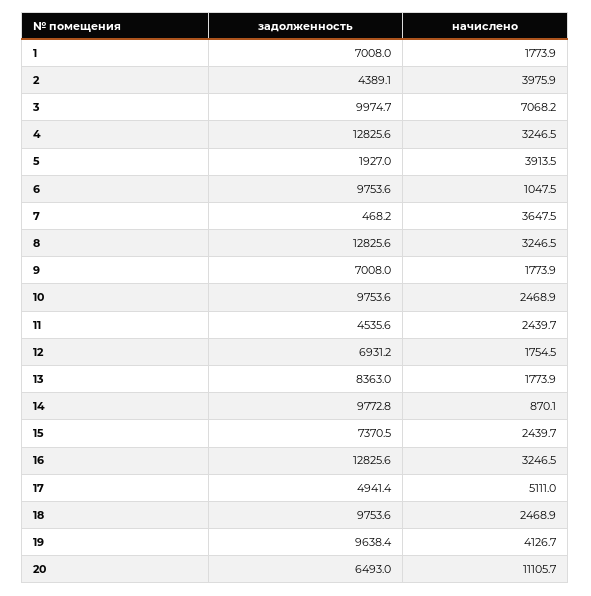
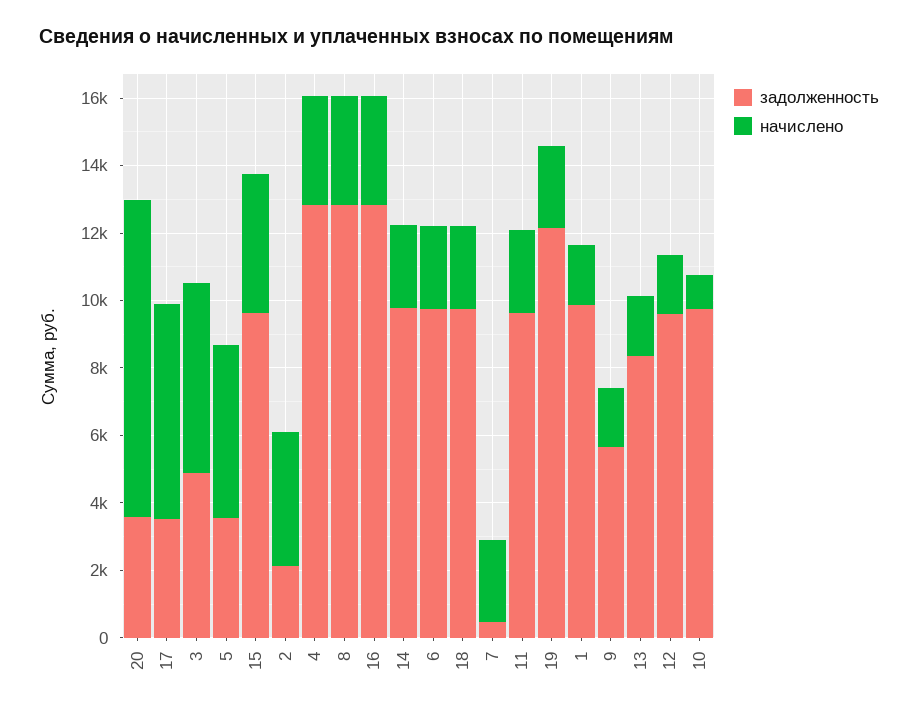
задолженность, 1: 7008 -> 10000
задолженность, 2: 4389.1 -> 2000
задолженность, 3: 9974.7 -> 5000
начислено, 3: 7068.2 -> 5500
задолженность, 5: 1927 -> 3500
начислено, 5: 3913.5 -> 5000
начислено, 6: 1047.5 -> 2500
начислено, 7: 3647.5 -> 2500
задолженность, 9: 7008 -> 5500
начислено, 10: 2468.9 -> 1000
задолженность, 11: 4535.6 -> 9500
задолженность, 12: 6931.2 -> 9500
начислено, 14: 870.1 -> 2500
задолженность, 15: 7370.5 -> 9500
начислено, 15: 2439.7 -> 4000
задолженность, 17: 4941.4 -> 3500
начислено, 17: 5111 -> 6500
задолженность, 19: 9638.4 -> 12000
начислено, 19: 4126.7 -> 2500
задолженность, 20: 6493 -> 3500
начислено, 20: 11105.7 -> 9500

